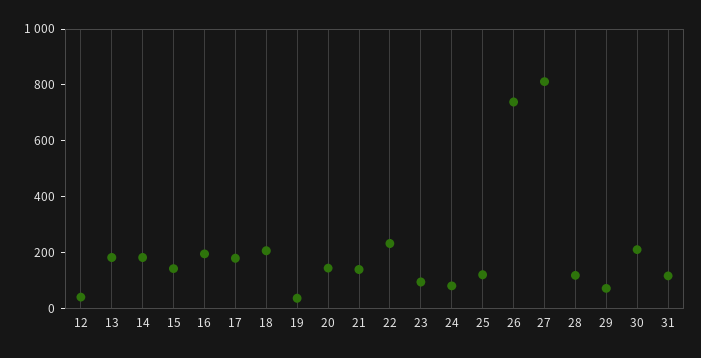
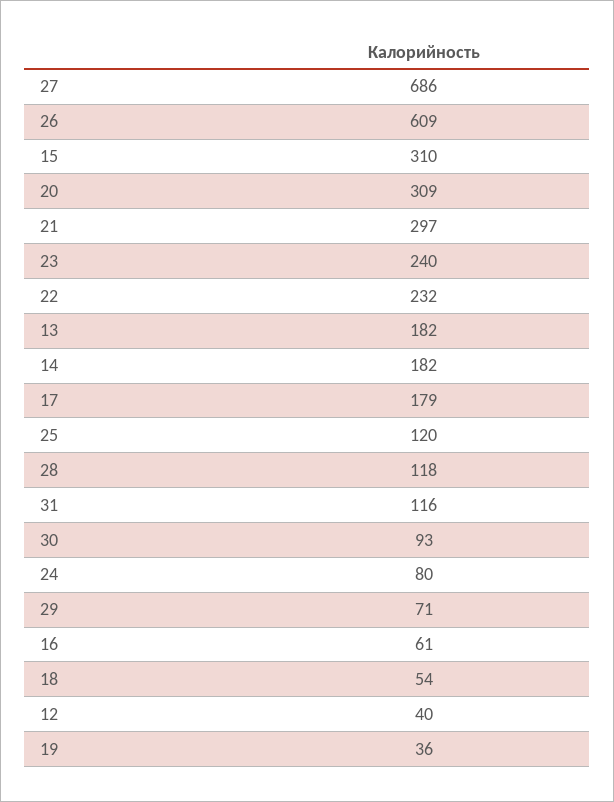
15: 150 -> 310
16: 200 -> 61
18: 200 -> 54
20: 150 -> 309
21: 150 -> 297
23: 100 -> 240
26: 750 -> 609
27: 800 -> 686
30: 200 -> 93

